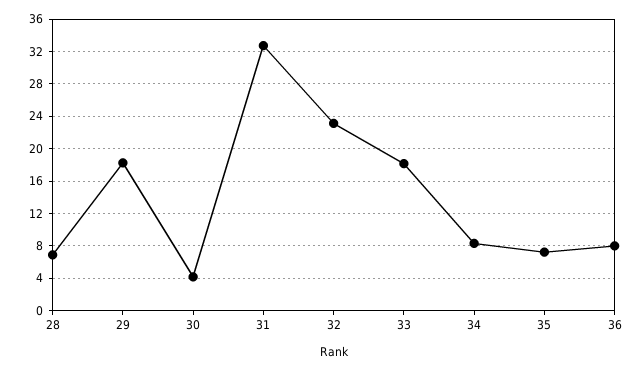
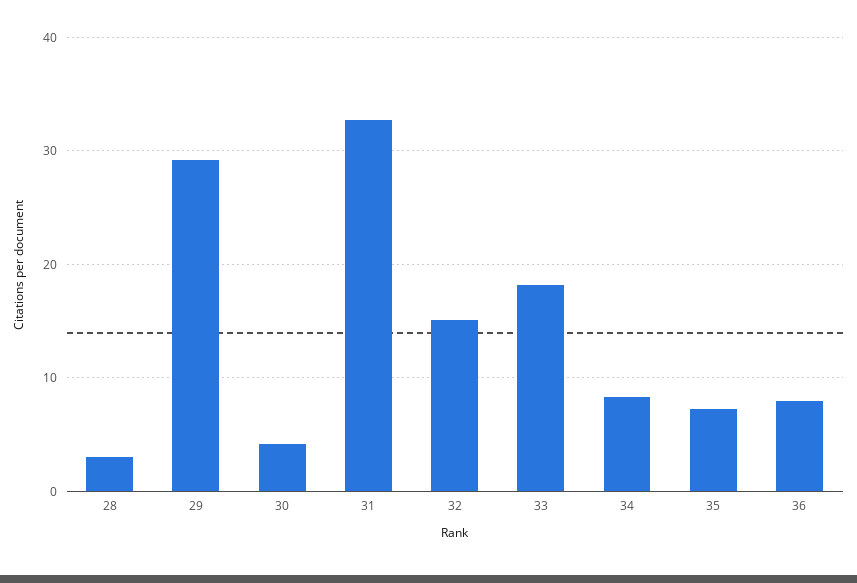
28: 7 -> 3
29: 18 -> 29
32: 23 -> 15

